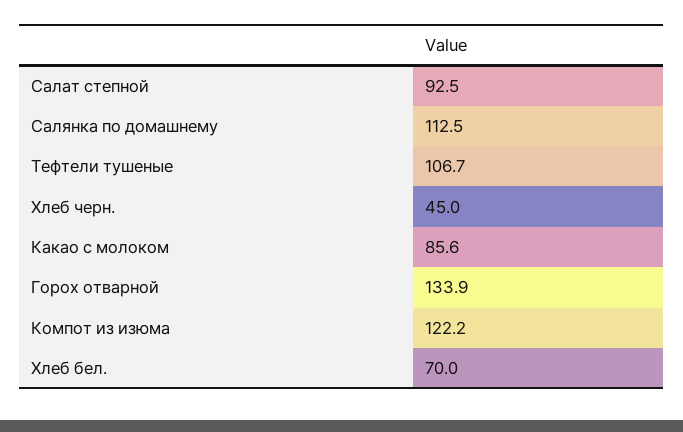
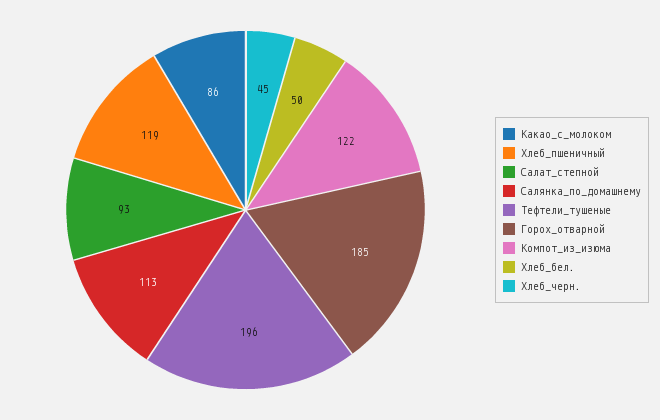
Тефтели тушеные: 106.7 -> 196
Горох отварной: 133.9 -> 185
Хлеб бел.: 70 -> 50
Хлеб_пшеничный: none -> 119

